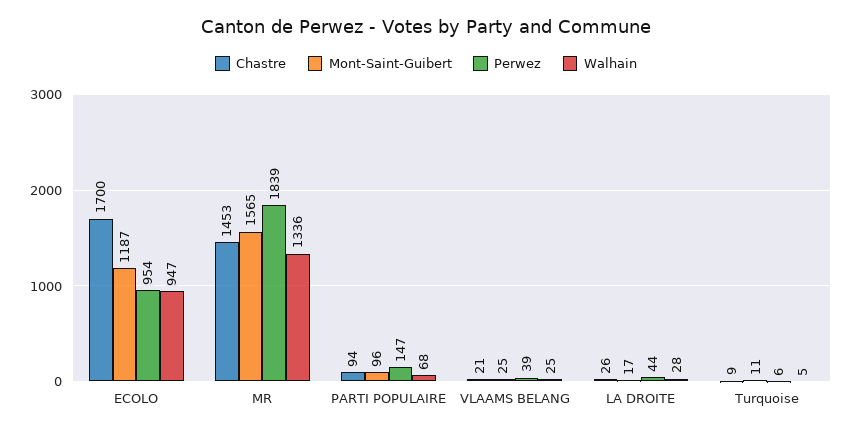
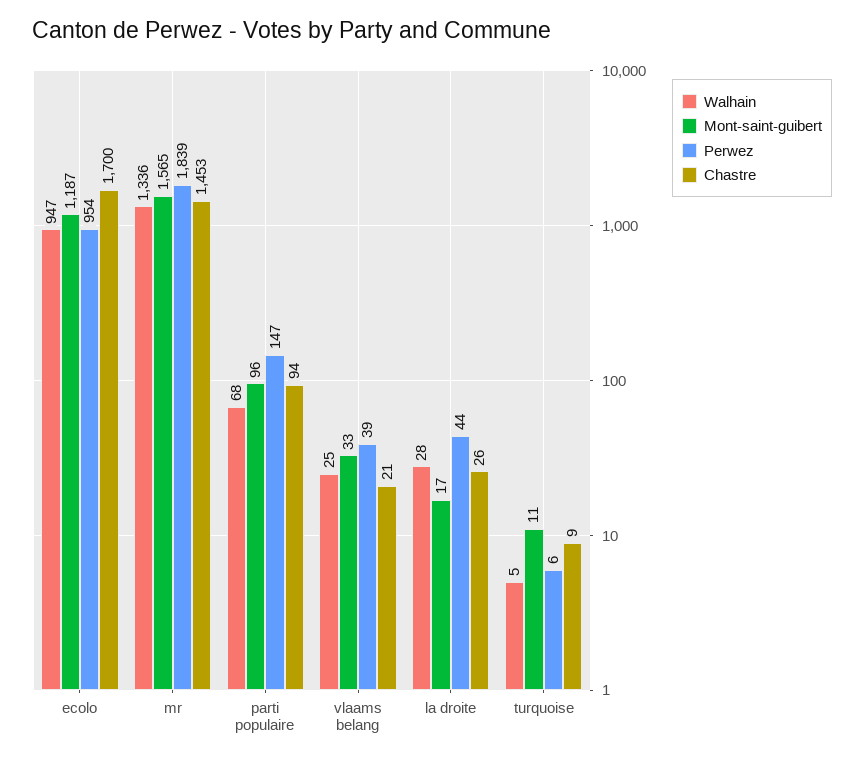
Mont-Saint-Guibert, VLAAMS BELANG: 25 -> 33

